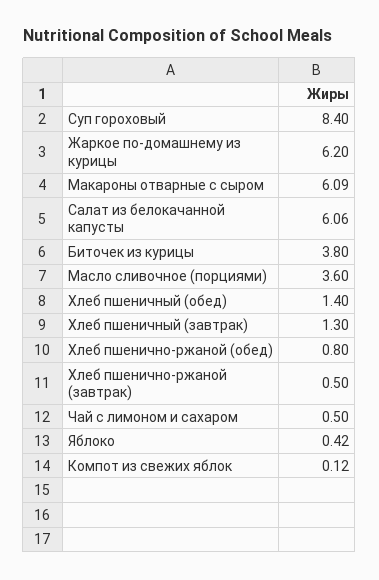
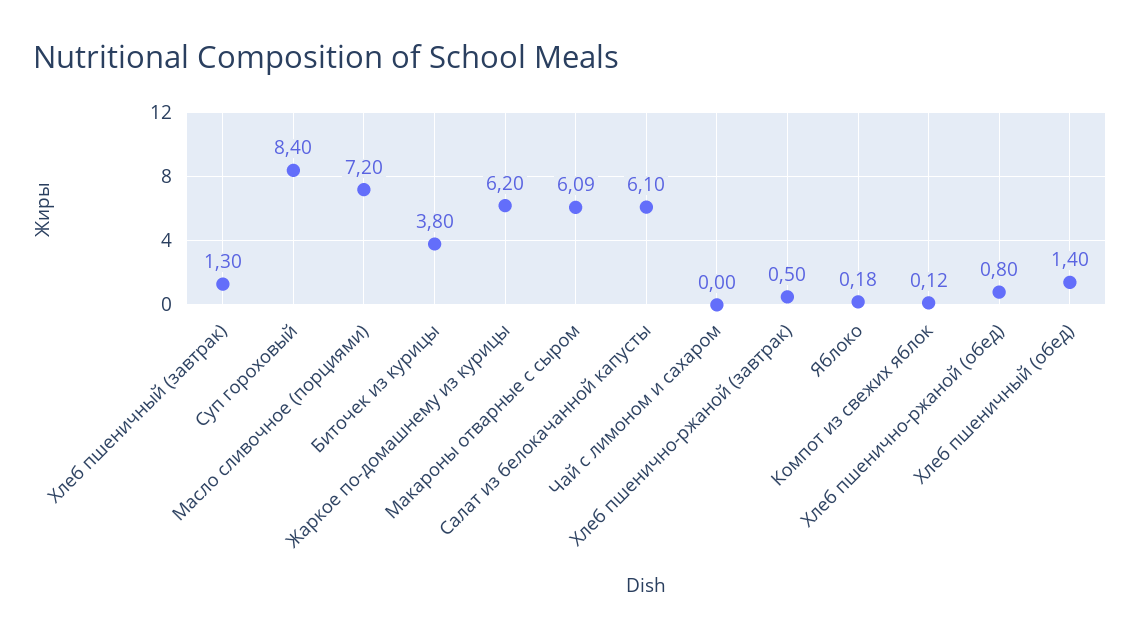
Салат из белокачанной капусты: 6.06 -> 6.1
Масло сливочное (порциями): 3.6 -> 7.2
Чай с лимоном и сахаром: 0.5 -> 0
Яблоко: 0.42 -> 0.18

